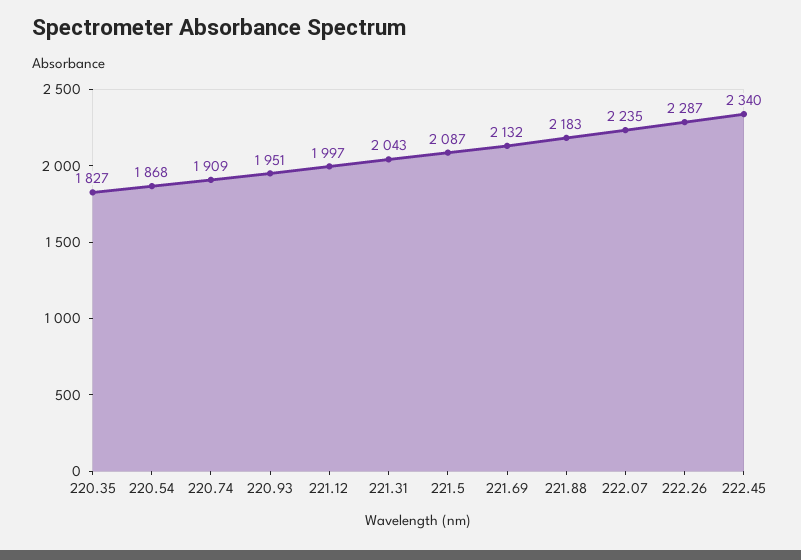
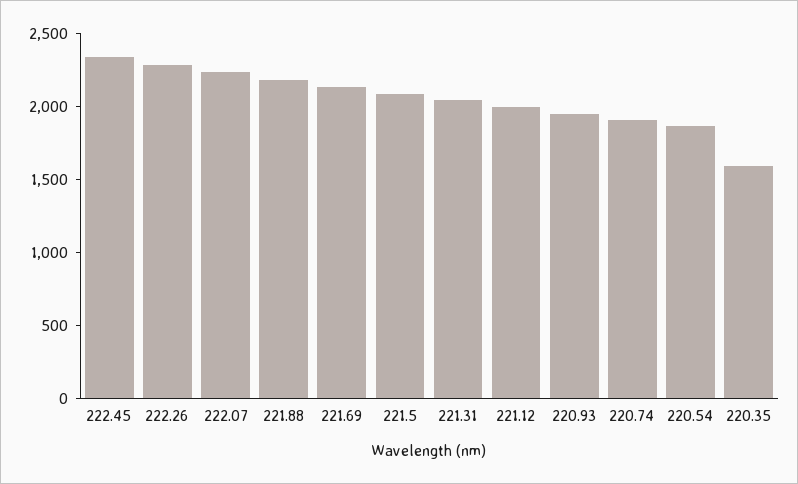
220.35: 1827 -> 1600

